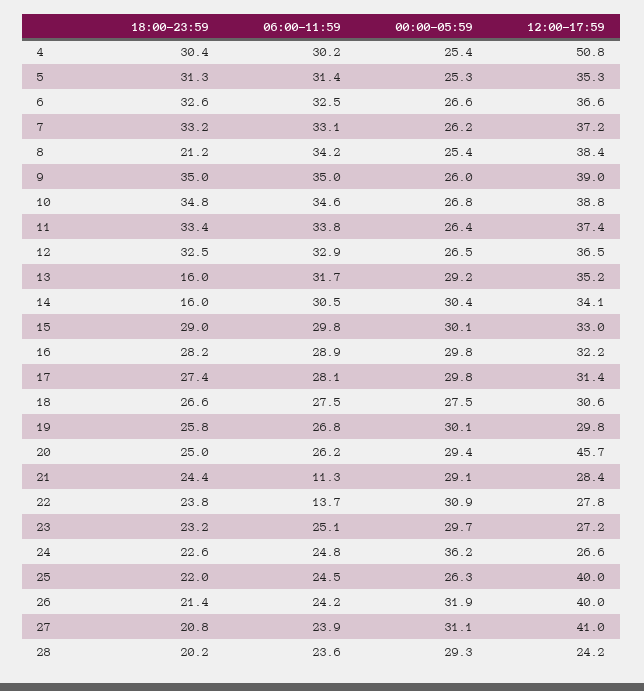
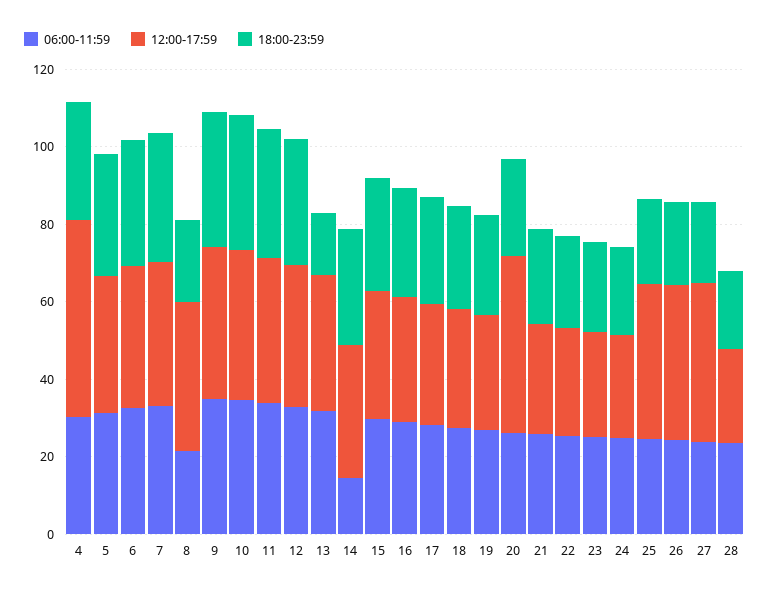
00:00-05:59, 4: 25.4 -> none
00:00-05:59, 5: 25.3 -> none
00:00-05:59, 6: 26.6 -> none
00:00-05:59, 7: 26.2 -> none
06:00-11:59, 8: 34.2 -> 20
00:00-05:59, 8: 25.4 -> none
00:00-05:59, 9: 26 -> none
00:00-05:59, 10: 26.8 -> none
00:00-05:59, 11: 26.4 -> none
00:00-05:59, 12: 26.5 -> none
00:00-05:59, 13: 29.2 -> none
18:00-23:59, 14: 16 -> 30
06:00-11:59, 14: 30.5 -> 15
00:00-05:59, 14: 30.4 -> none
00:00-05:59, 15: 30.1 -> none
00:00-05:59, 16: 29.8 -> none
00:00-05:59, 17: 29.8 -> none
00:00-05:59, 18: 27.5 -> none
00:00-05:59, 19: 30.1 -> none
00:00-05:59, 20: 29.4 -> none
06:00-11:59, 21: 11.3 -> 25
00:00-05:59, 21: 29.1 -> none
06:00-11:59, 22: 13.7 -> 25
00:00-05:59, 22: 30.9 -> none
00:00-05:59, 23: 29.7 -> none
00:00-05:59, 24: 36.2 -> none
00:00-05:59, 25: 26.3 -> none
00:00-05:59, 26: 31.9 -> none
00:00-05:59, 27: 31.1 -> none
00:00-05:59, 28: 29.3 -> none

